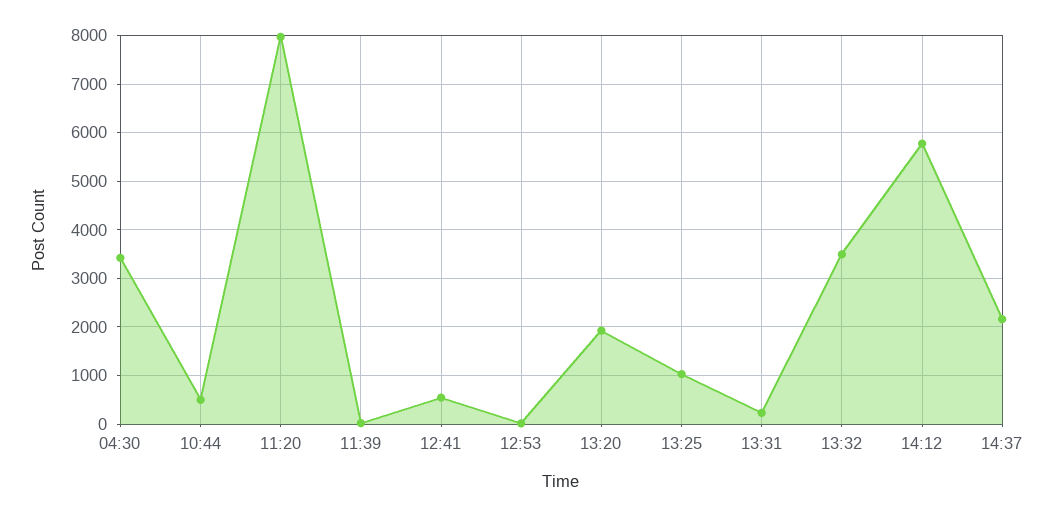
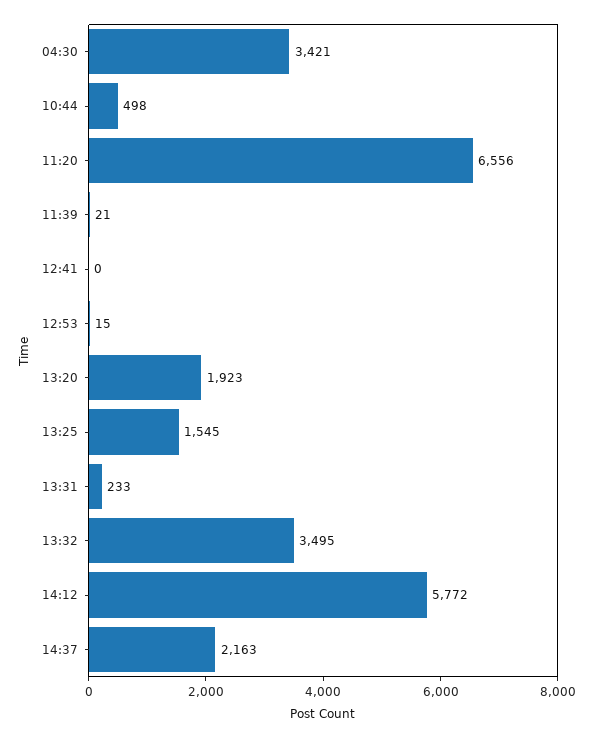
11:20: 8000 -> 6556
12:41: 600 -> 0
13:25: 1000 -> 1545

